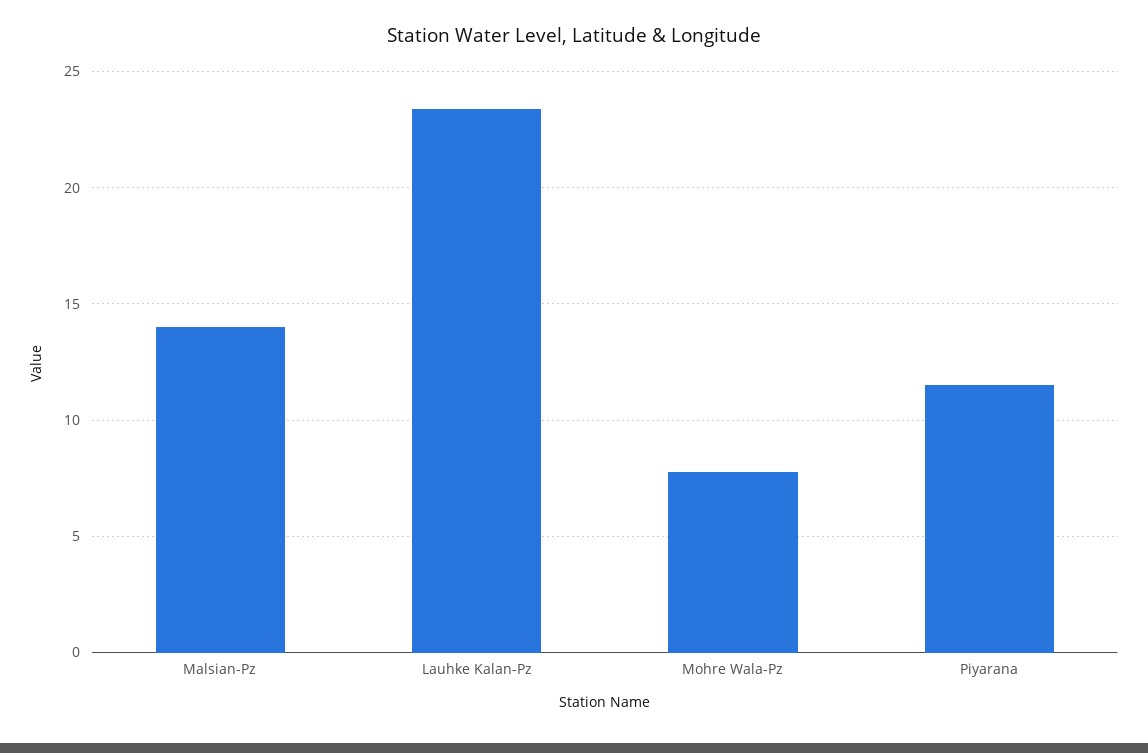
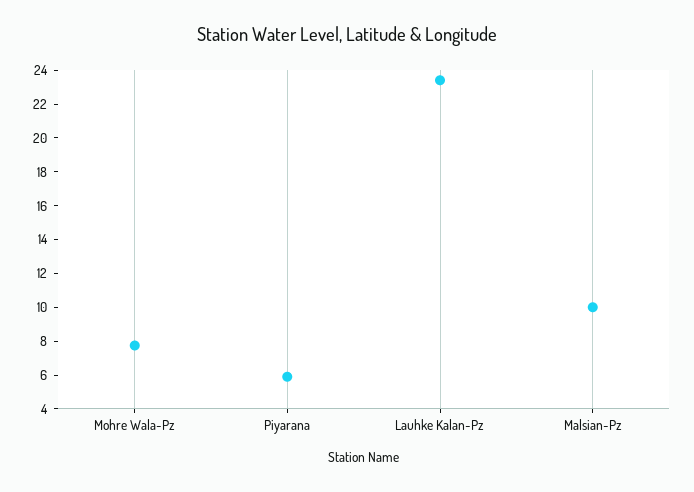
Malsian-Pz: 14 -> 10
Piyarana: 11.5 -> 6

